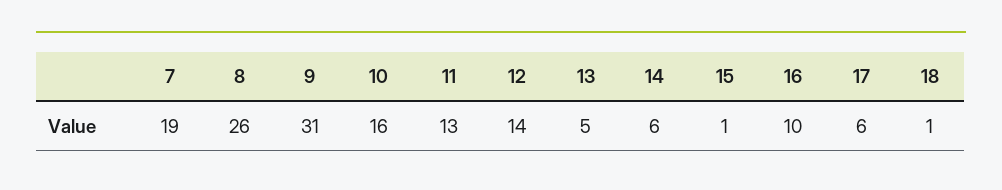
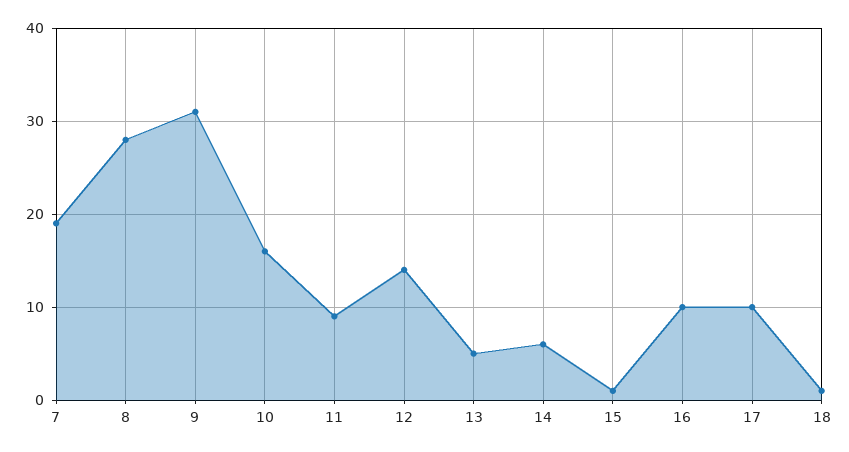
8: 26 -> 28
11: 13 -> 9
17: 6 -> 10

